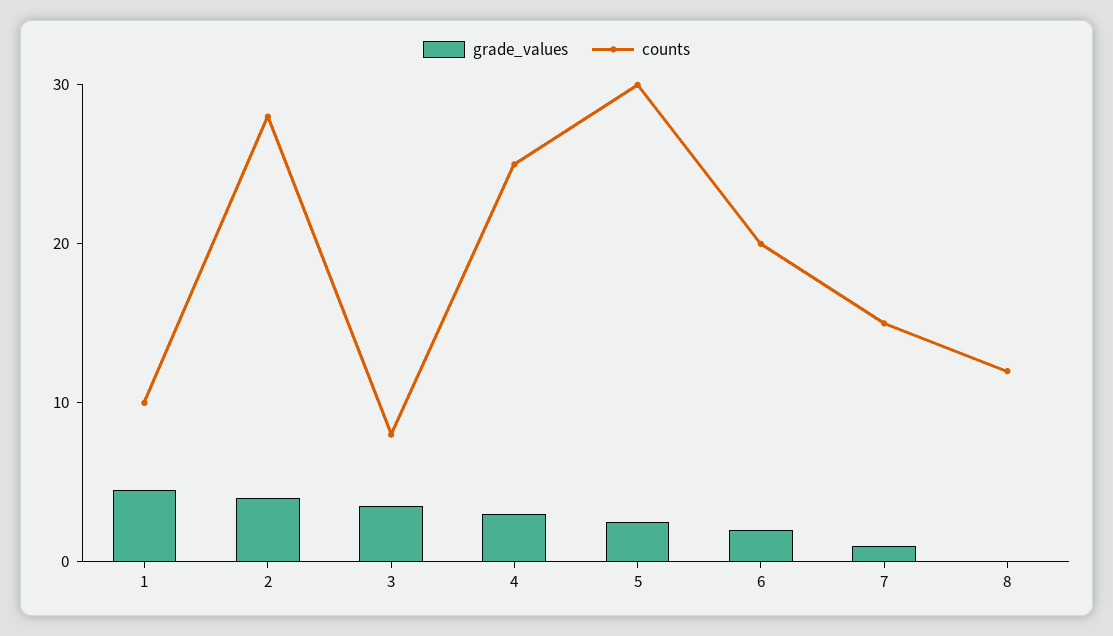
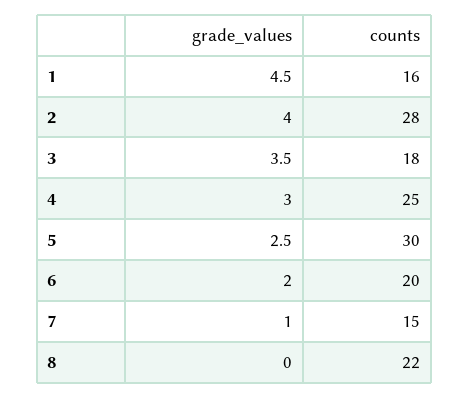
counts, 1: 10 -> 16
counts, 3: 8 -> 18
counts, 8: 12 -> 22

